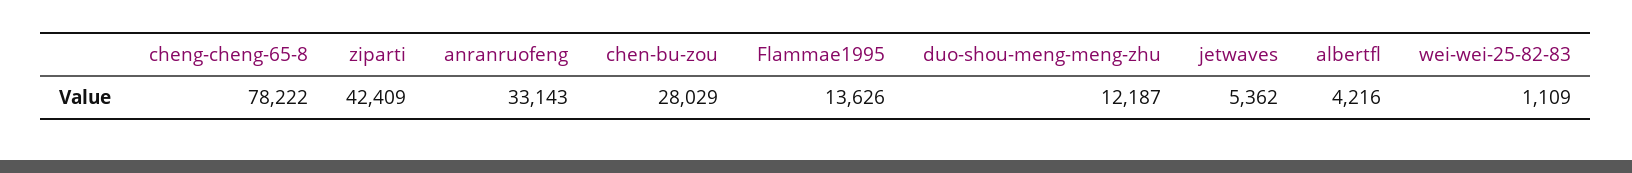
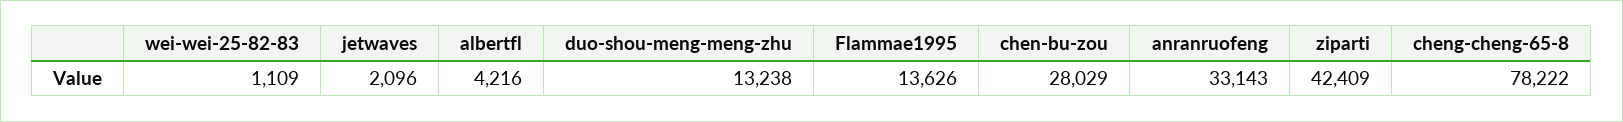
duo-shou-meng-meng-zhu: 12187 -> 13238
jetwaves: 5362 -> 2096

